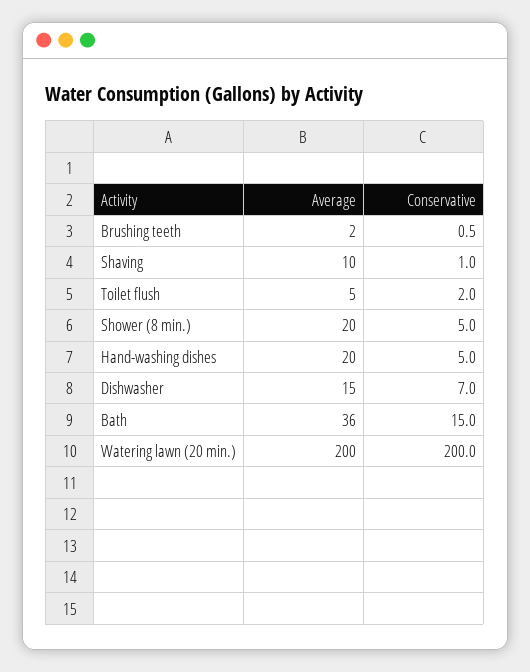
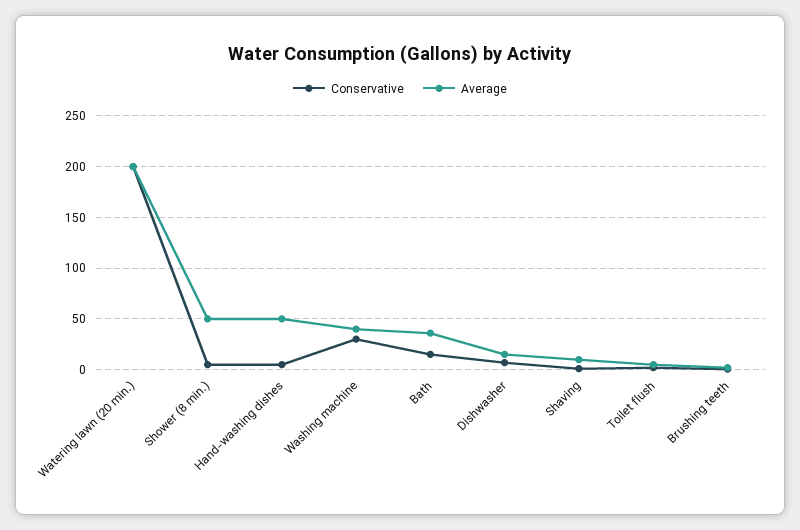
Average, Shower (8 min.): 20 -> 50
Average, Hand-washing dishes: 20 -> 50
Conservative, Washing machine: none -> 30
Average, Washing machine: none -> 40

